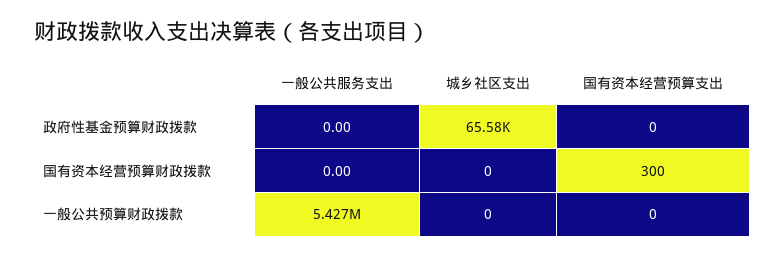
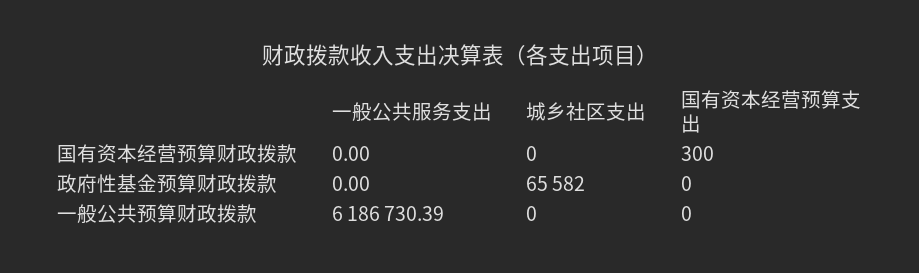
一般公共服务支出, 一般公共预算财政拨款: 5427000 -> 6186730.39

